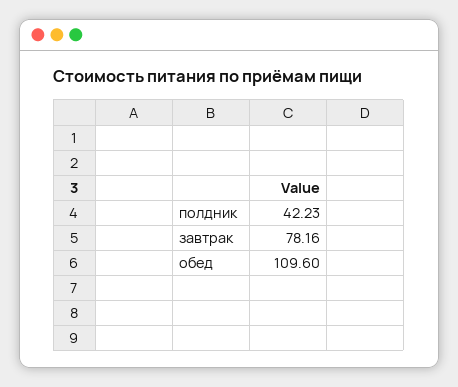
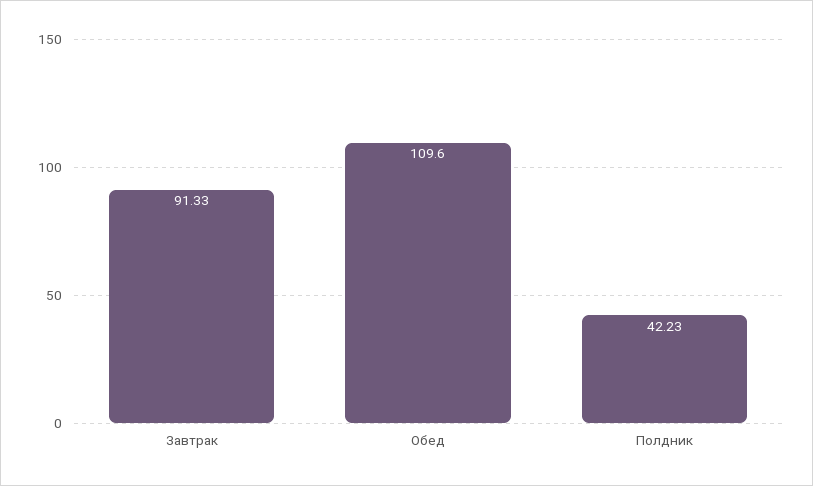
завтрак: 78.16 -> 91.33

